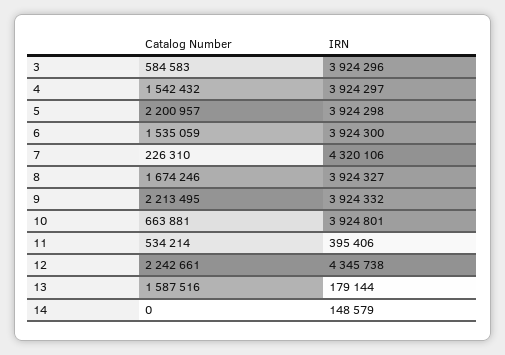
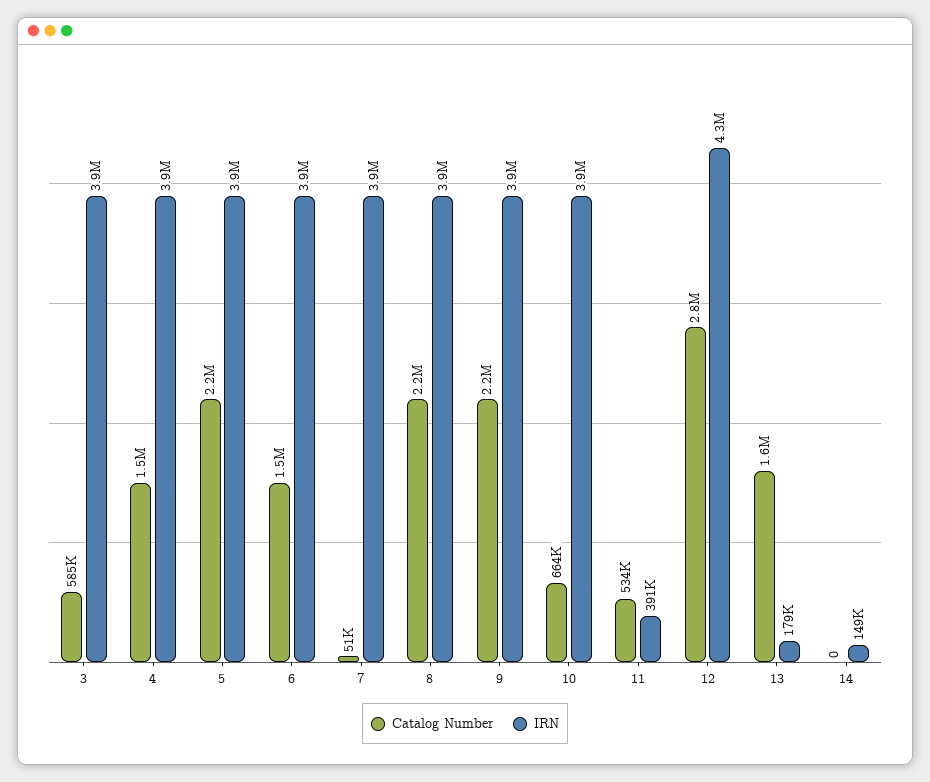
Catalog Number, 7: 226310 -> 51000
IRN, 7: 4320106 -> 3900000
Catalog Number, 8: 1674246 -> 2200000
IRN, 11: 395406 -> 391000
Catalog Number, 12: 2242661 -> 2800000

